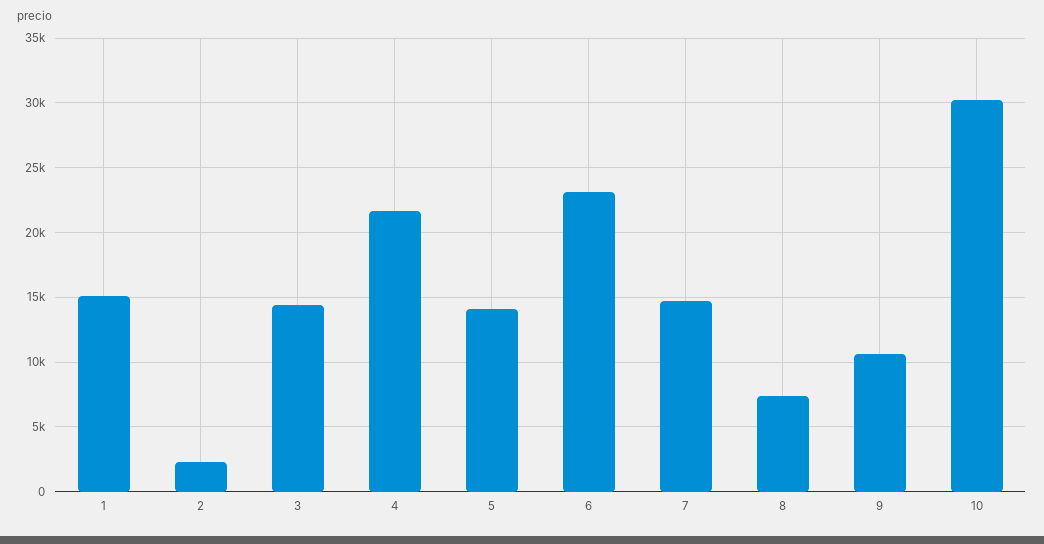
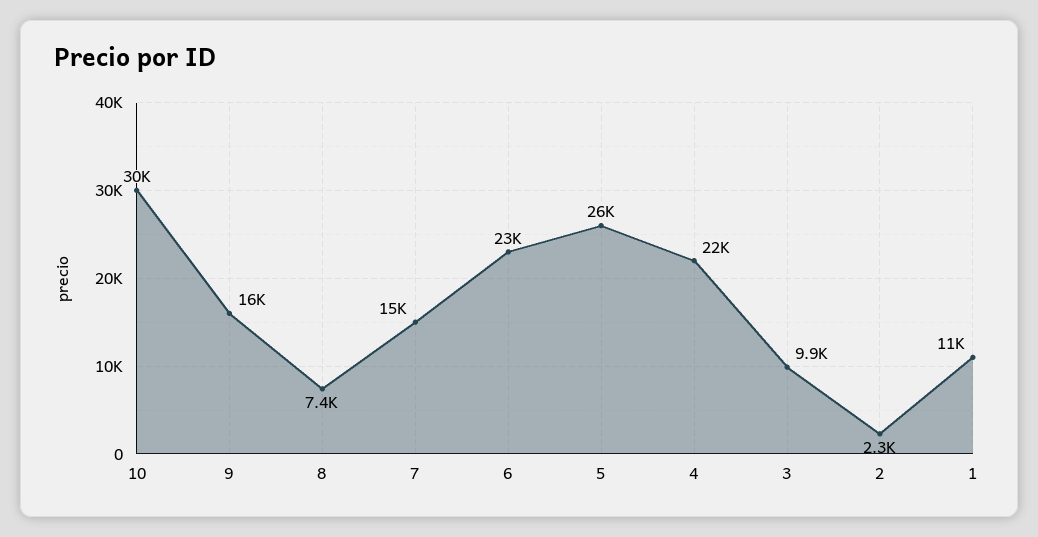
1: 15000 -> 11000
3: 14500 -> 9900
5: 14000 -> 26000
9: 10500 -> 16000

